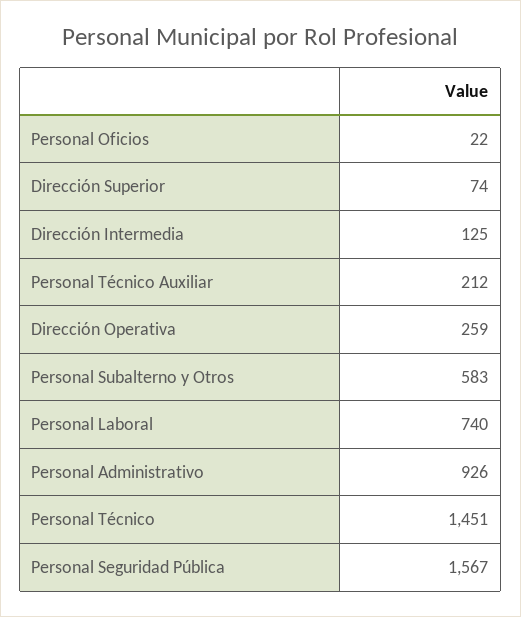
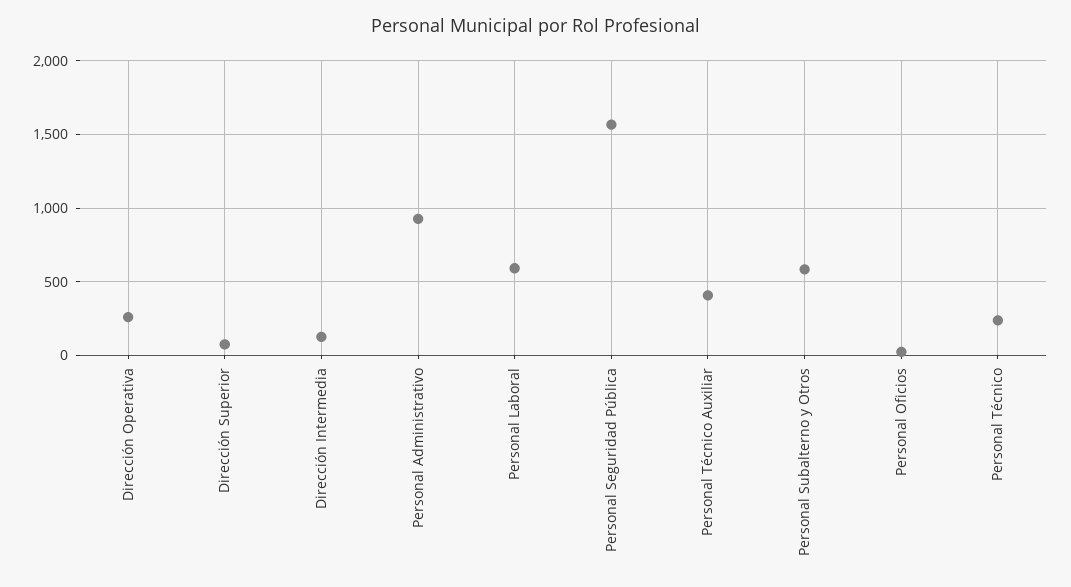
Personal Técnico Auxiliar: 212 -> 400
Personal Laboral: 740 -> 600
Personal Técnico: 1451 -> 250

